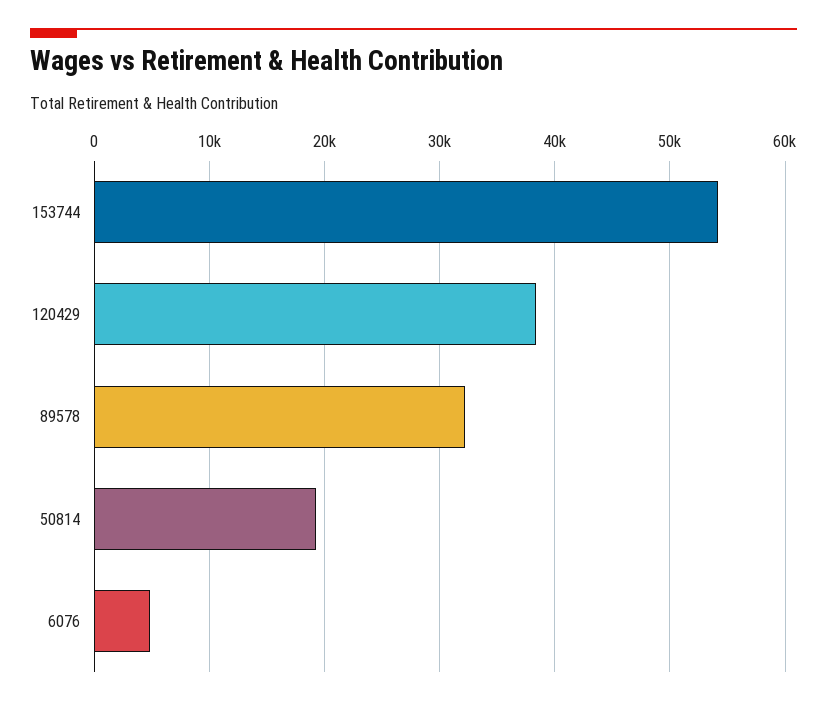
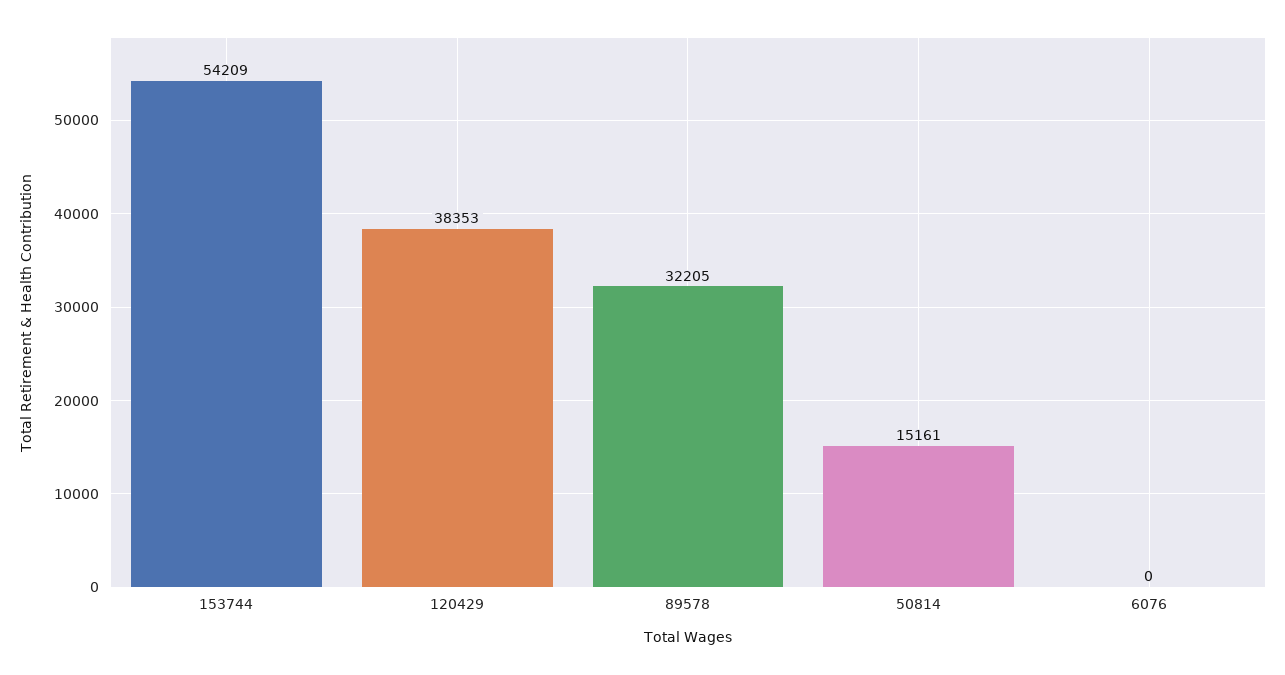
50814: 19000 -> 15161
6076: 5000 -> 0

